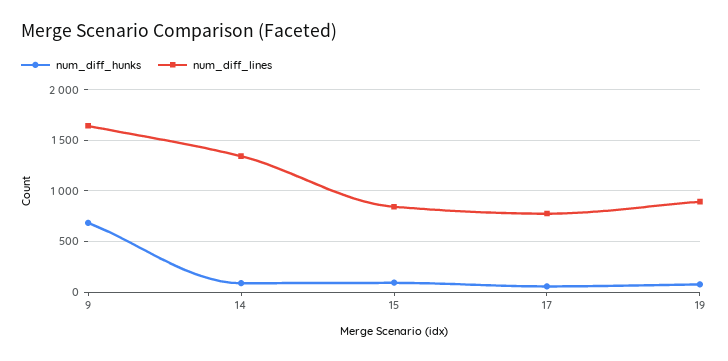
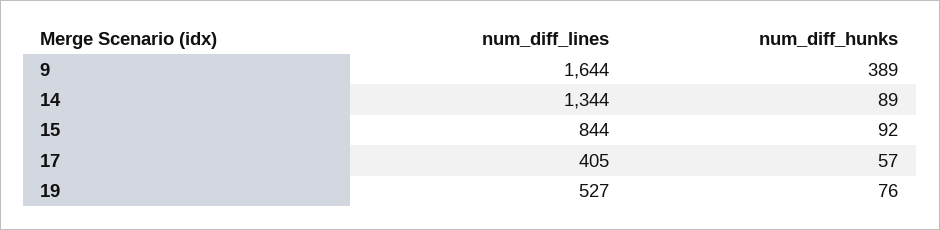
num_diff_hunks, 9: 700 -> 389
num_diff_lines, 17: 800 -> 405
num_diff_lines, 19: 900 -> 527

